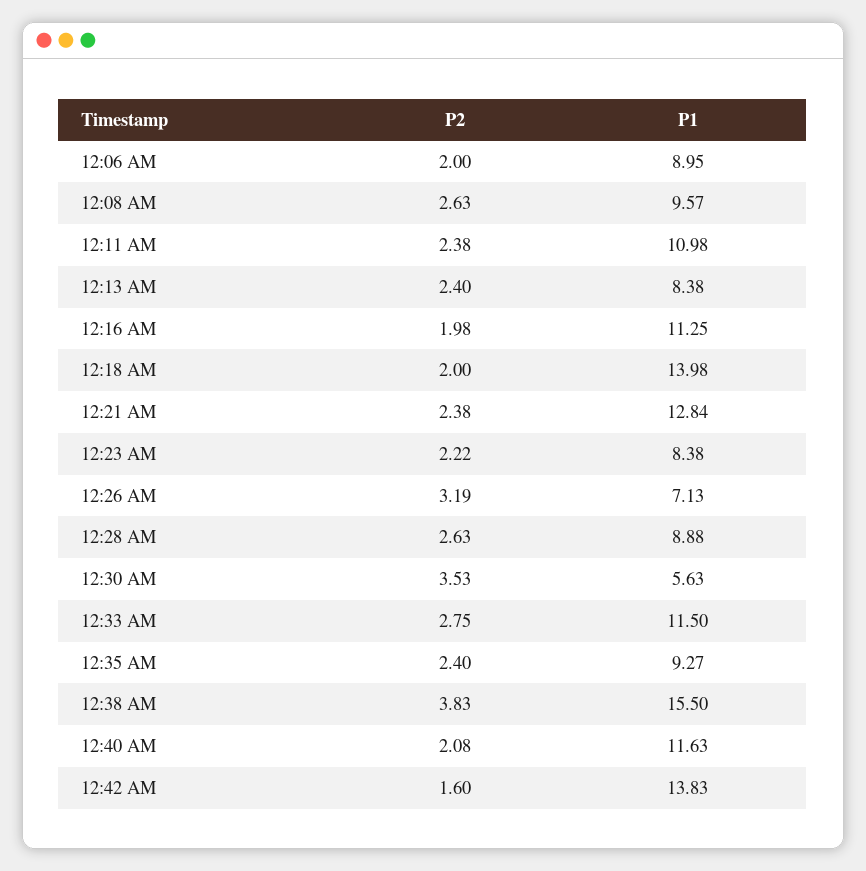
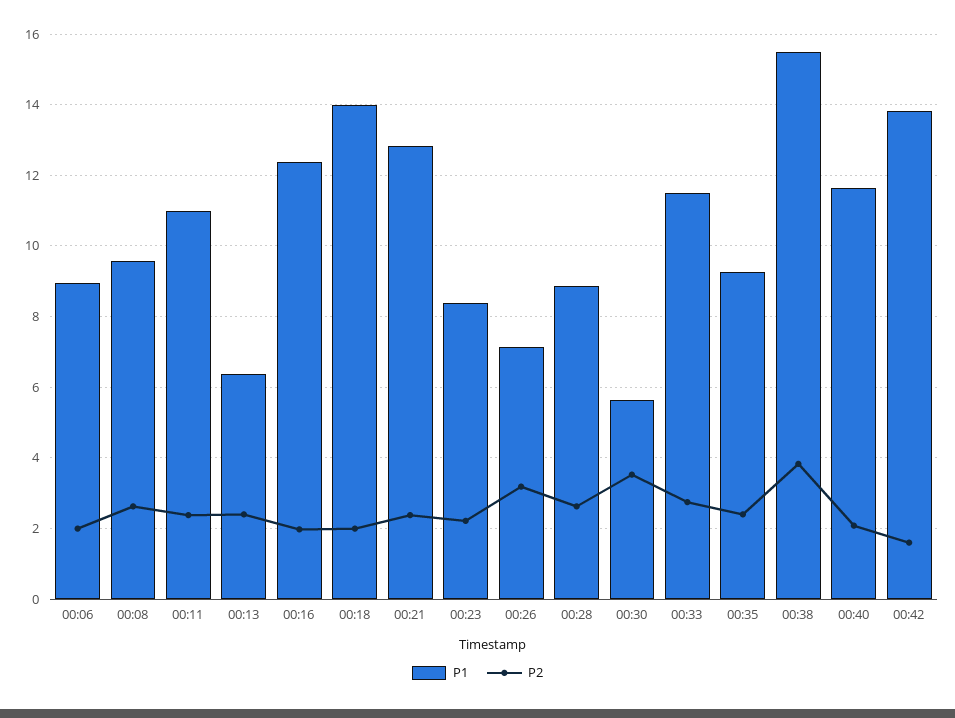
P1, 12:13 AM: 8.38 -> 6.4
P1, 12:16 AM: 11.25 -> 12.4

